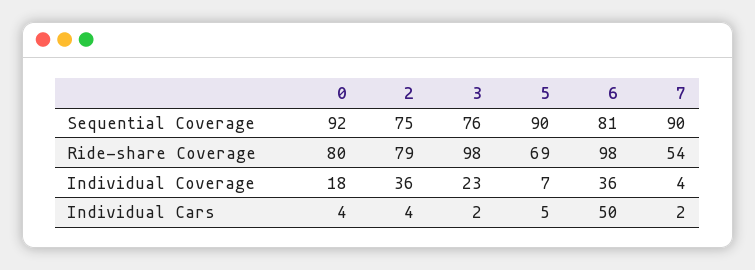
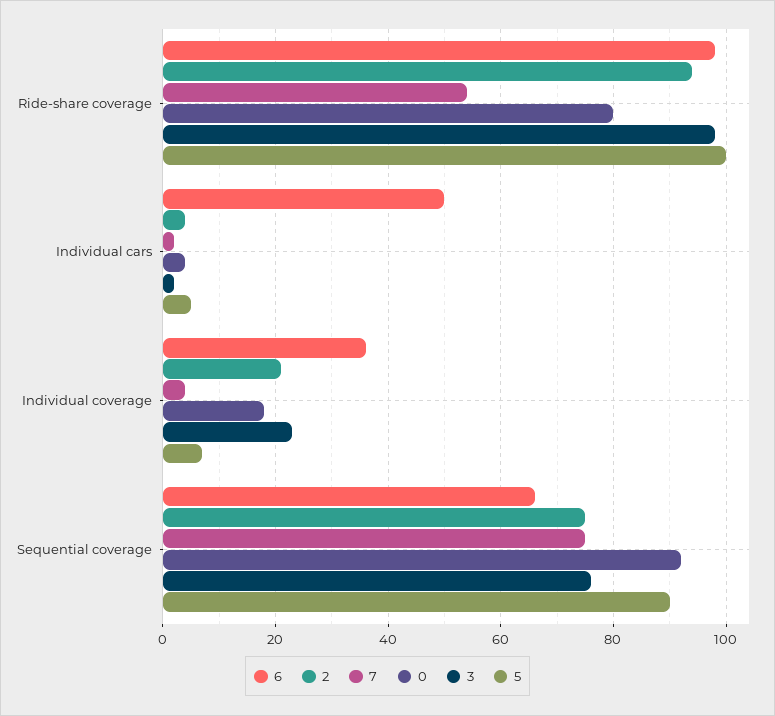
6, Sequential Coverage: 81 -> 65
7, Sequential Coverage: 90 -> 75
2, Ride-share Coverage: 79 -> 95
5, Ride-share Coverage: 69 -> 100
2, Individual Coverage: 36 -> 20

